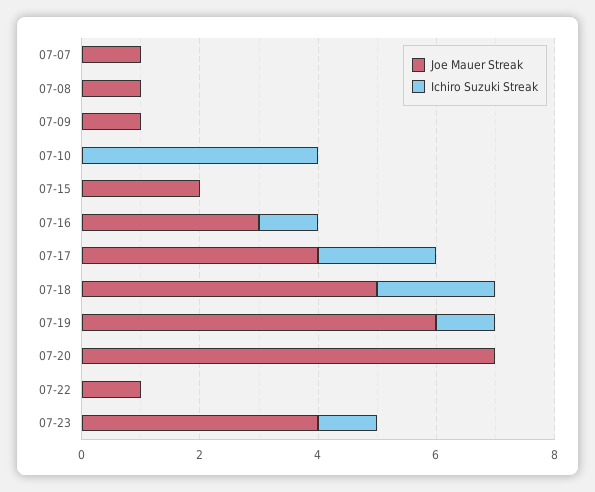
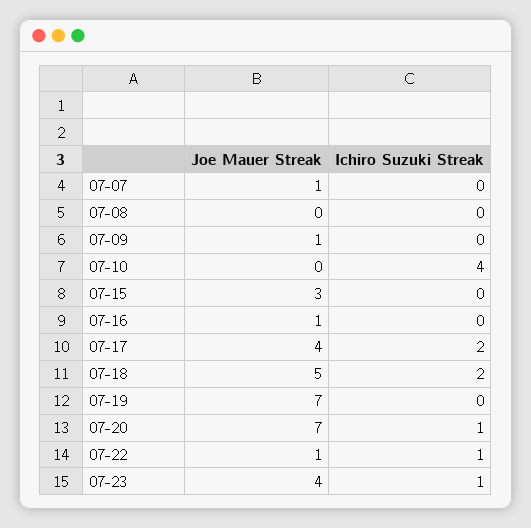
Joe Mauer Streak, 07-08: 1 -> 0
Joe Mauer Streak, 07-15: 2 -> 3
Joe Mauer Streak, 07-16: 3 -> 1
Ichiro Suzuki Streak, 07-16: 1 -> 0
Joe Mauer Streak, 07-19: 6 -> 7
Ichiro Suzuki Streak, 07-19: 1 -> 0
Ichiro Suzuki Streak, 07-20: 0 -> 1
Ichiro Suzuki Streak, 07-22: 0 -> 1

